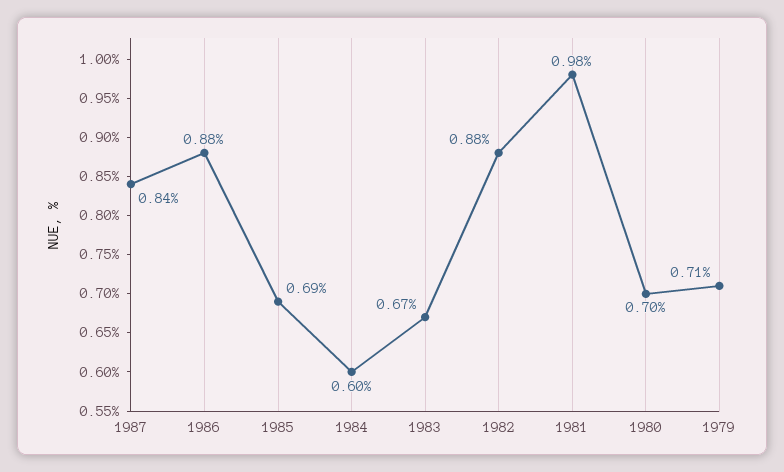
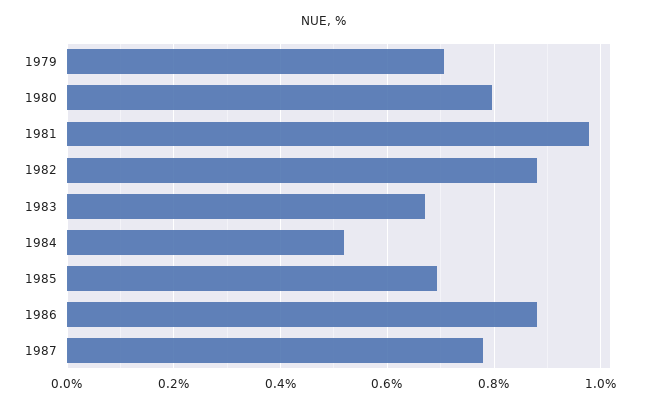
1987: 0.84 -> 0.78
1984: 0.6 -> 0.52
1980: 0.7 -> 0.8

